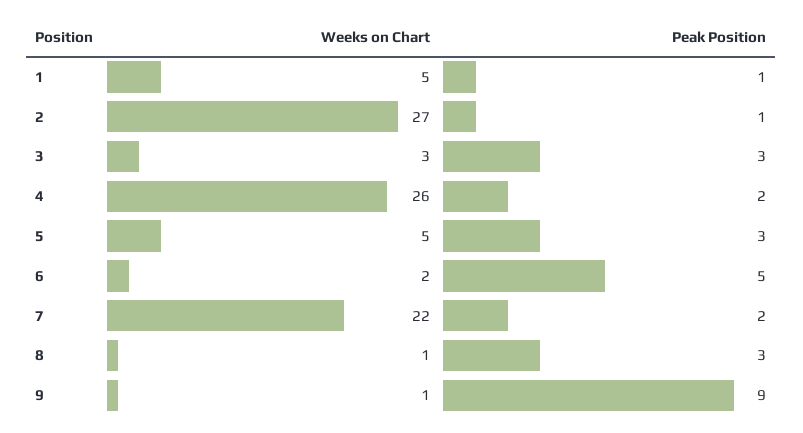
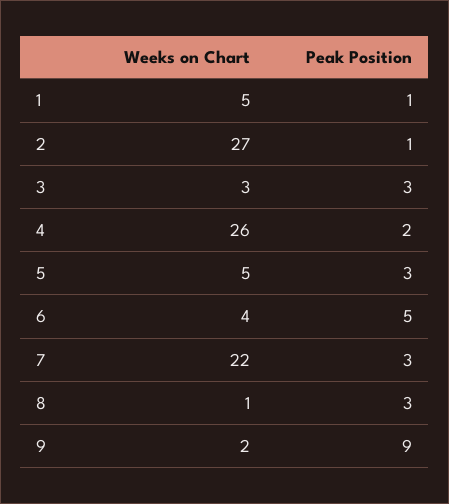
Weeks on Chart, 6: 2 -> 4
Peak Position, 7: 2 -> 3
Weeks on Chart, 9: 1 -> 2

